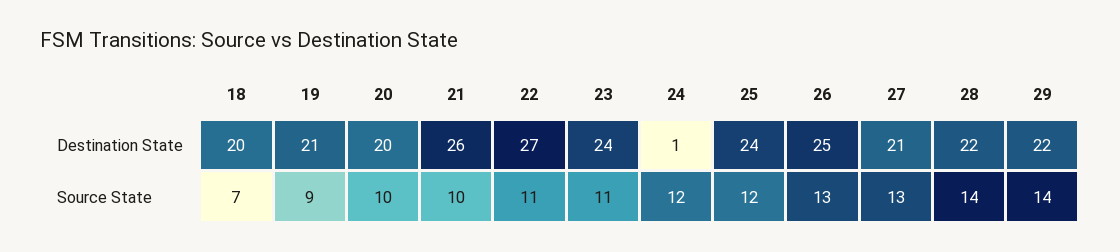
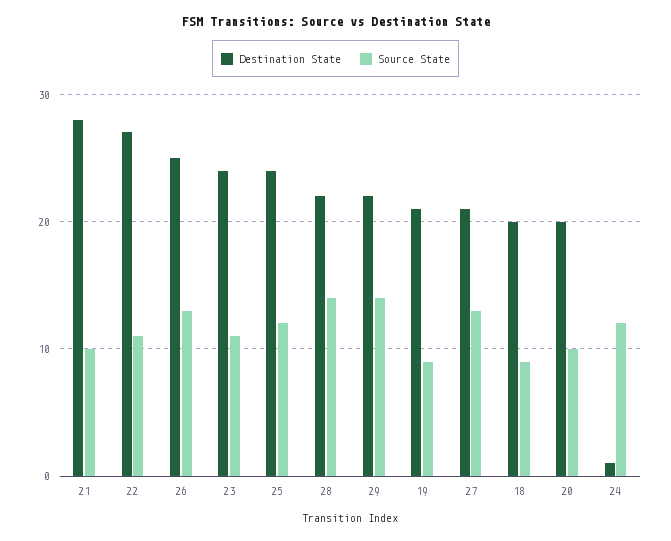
Destination State, 21: 26 -> 28
Source State, 18: 7 -> 9

